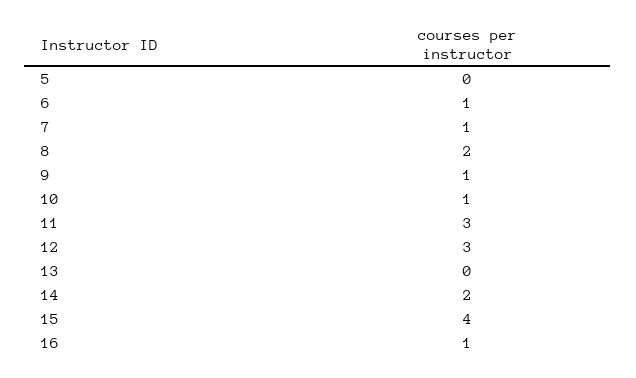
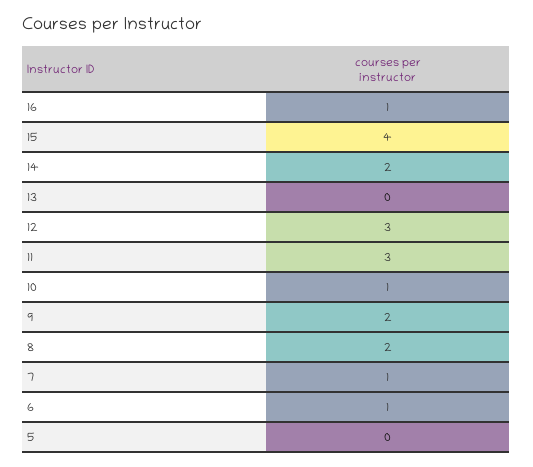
9: 1 -> 2

